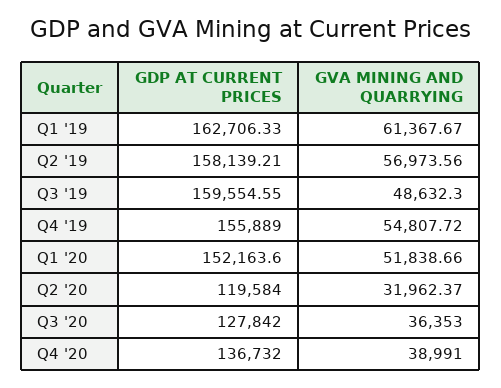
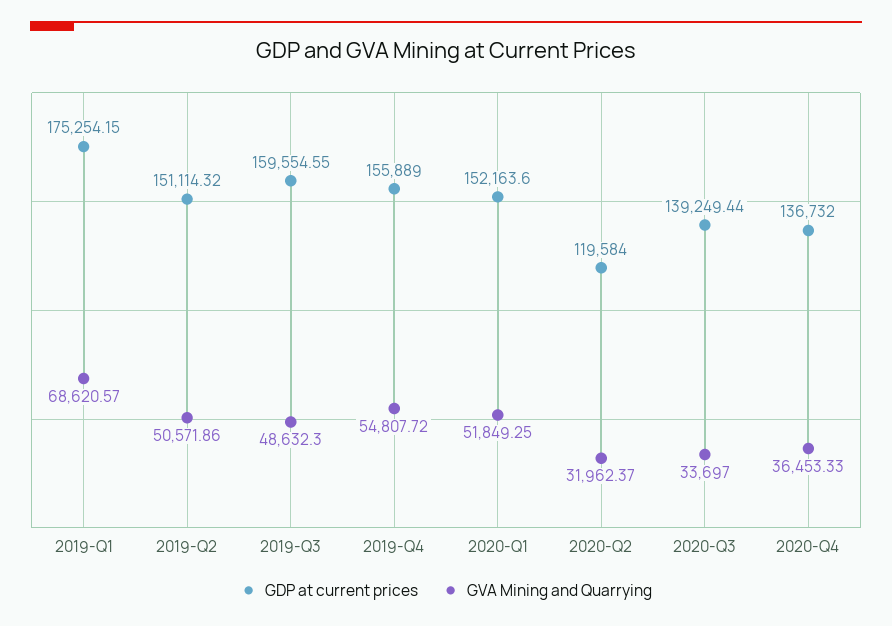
GDP AT CURRENT PRICES, Q1 '19: 162706.33 -> 175254.15
GVA MINING AND QUARRYING, Q1 '19: 61367.67 -> 68620.57
GDP AT CURRENT PRICES, Q2 '19: 158139.21 -> 151114.32
GVA MINING AND QUARRYING, Q2 '19: 56973.56 -> 50571.86
GVA MINING AND QUARRYING, Q1 '20: 51838.66 -> 51849.25
GDP AT CURRENT PRICES, Q3 '20: 127842 -> 139249.44
GVA MINING AND QUARRYING, Q3 '20: 36353 -> 33697
GVA MINING AND QUARRYING, Q4 '20: 38991 -> 36453.33

